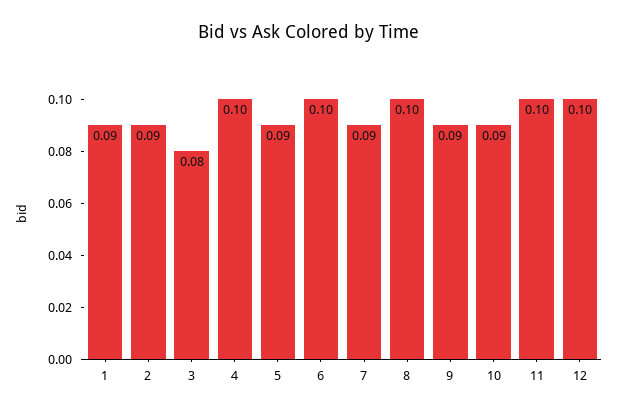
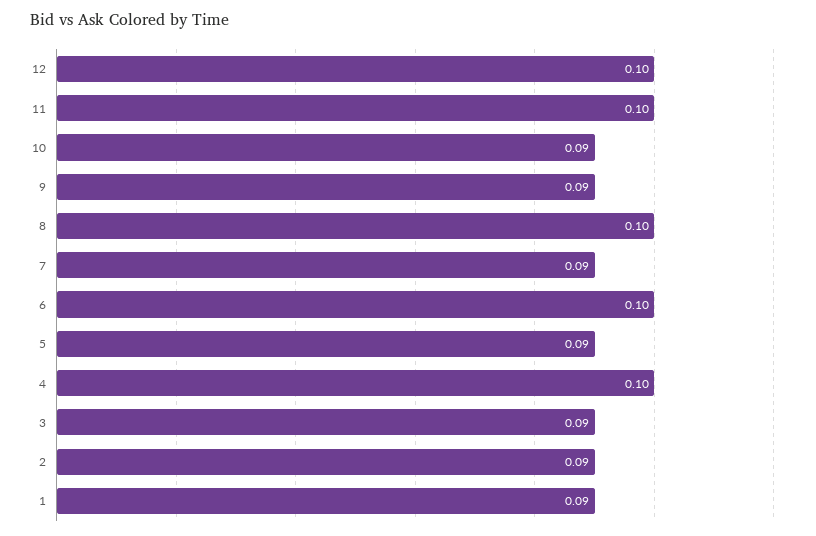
3: 0.08 -> 0.09

